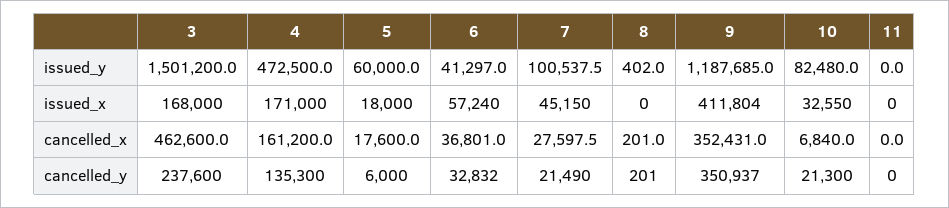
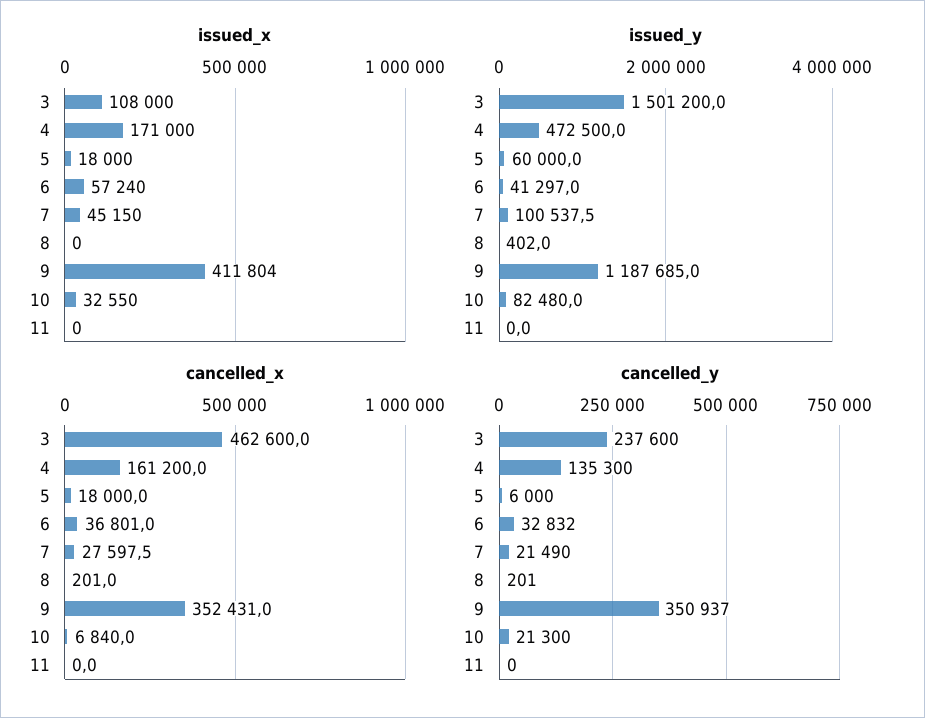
issued_x, 3: 168000 -> 108000
cancelled_x, 5: 17600 -> 18000

